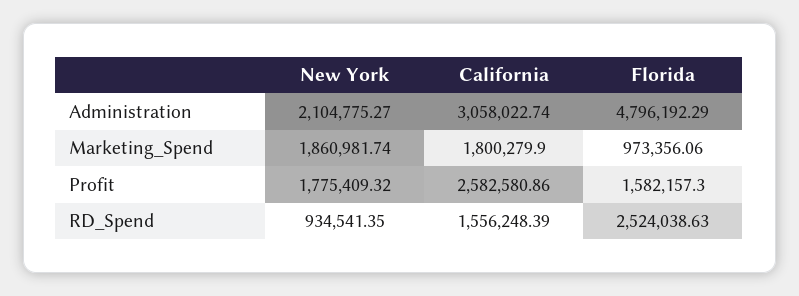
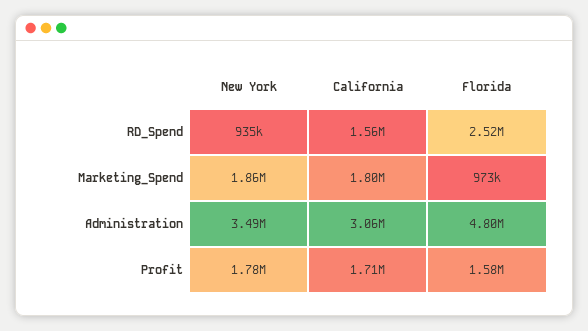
New York, Administration: 2104775.27 -> 3490000
California, Profit: 2582580.86 -> 1710000

